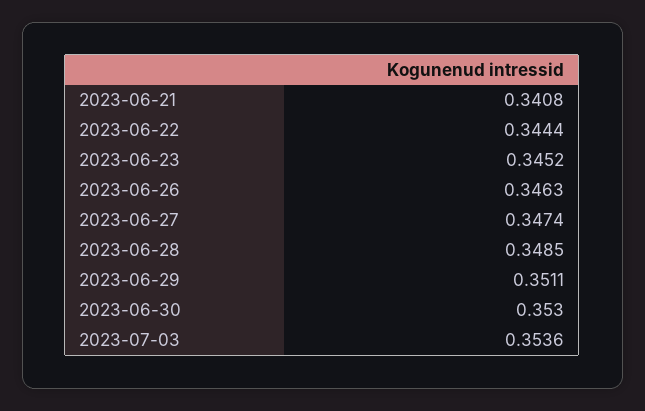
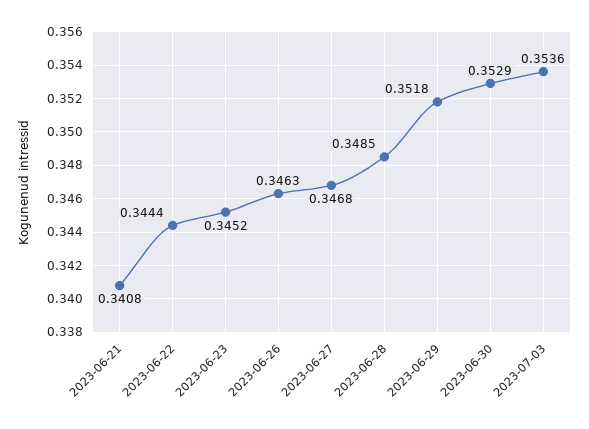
2023-06-27: 0.3474 -> 0.3468
2023-06-29: 0.3511 -> 0.3518
2023-06-30: 0.353 -> 0.3529

